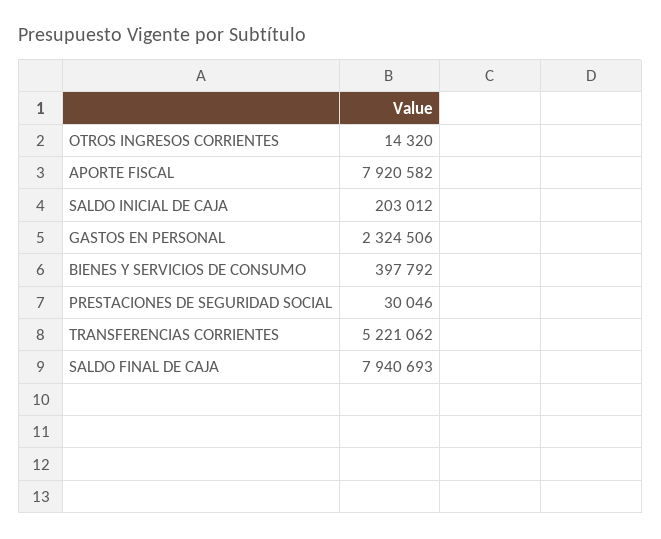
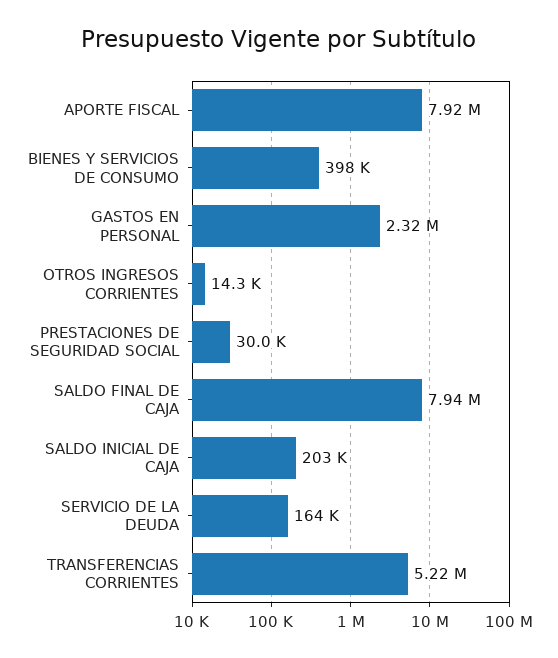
SERVICIO DE LA DEUDA: none -> 164000

